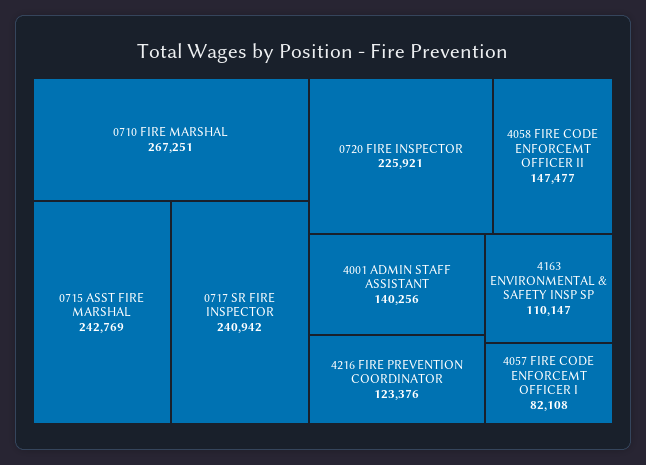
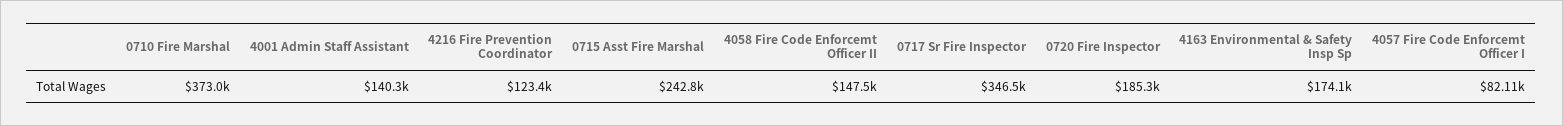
0710 FIRE MARSHAL: 267251 -> 373000
0717 SR FIRE INSPECTOR: 240942 -> 346500
0720 FIRE INSPECTOR: 225921 -> 185300
4163 ENVIRONMENTAL & SAFETY INSP SP: 110147 -> 174100

